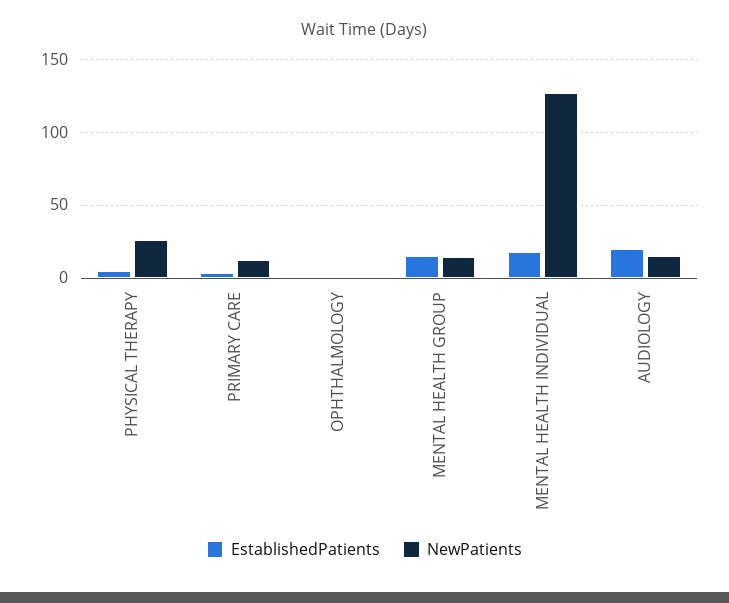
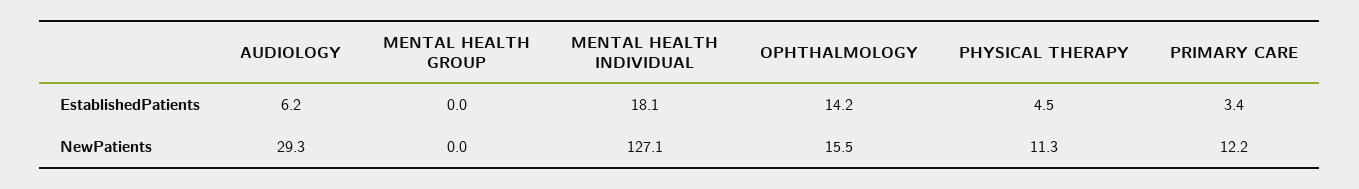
NewPatients, PHYSICAL THERAPY: 25 -> 11.3
EstablishedPatients, OPHTHALMOLOGY: 0 -> 14.2
NewPatients, OPHTHALMOLOGY: 0 -> 15.5
EstablishedPatients, MENTAL HEALTH GROUP: 15 -> 0
NewPatients, MENTAL HEALTH GROUP: 15 -> 0
EstablishedPatients, AUDIOLOGY: 20 -> 6.2
NewPatients, AUDIOLOGY: 15 -> 29.3

